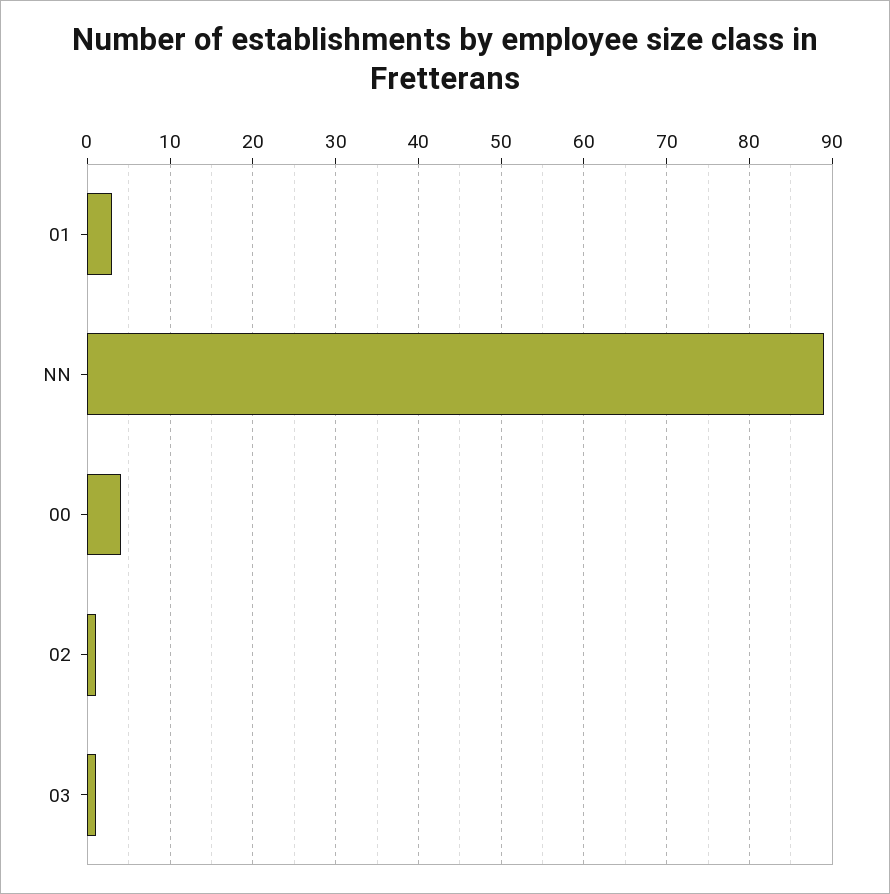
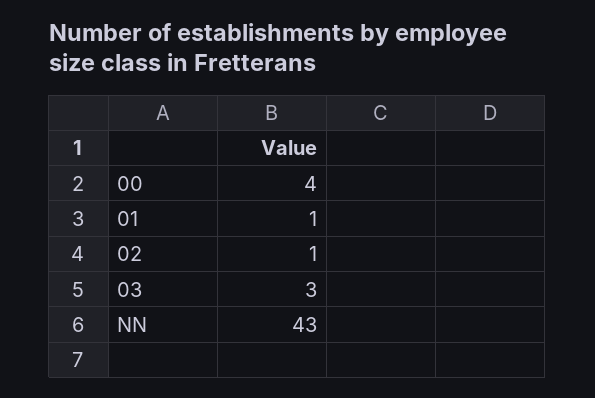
01: 3 -> 1
NN: 89 -> 43
03: 1 -> 3

